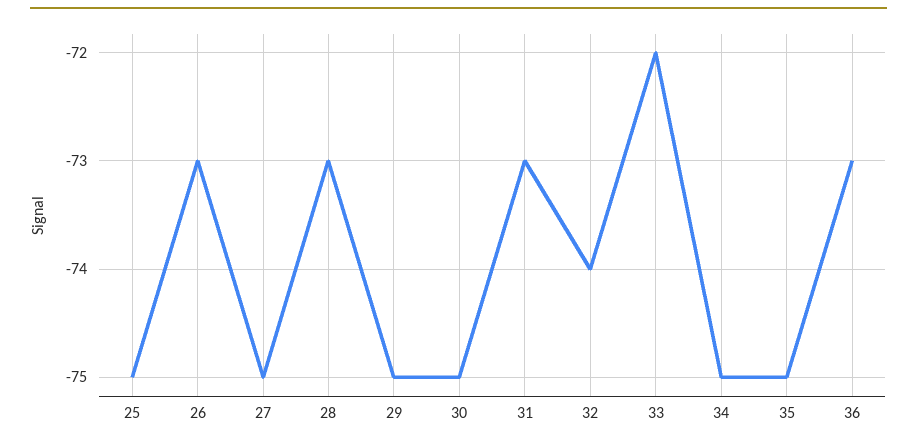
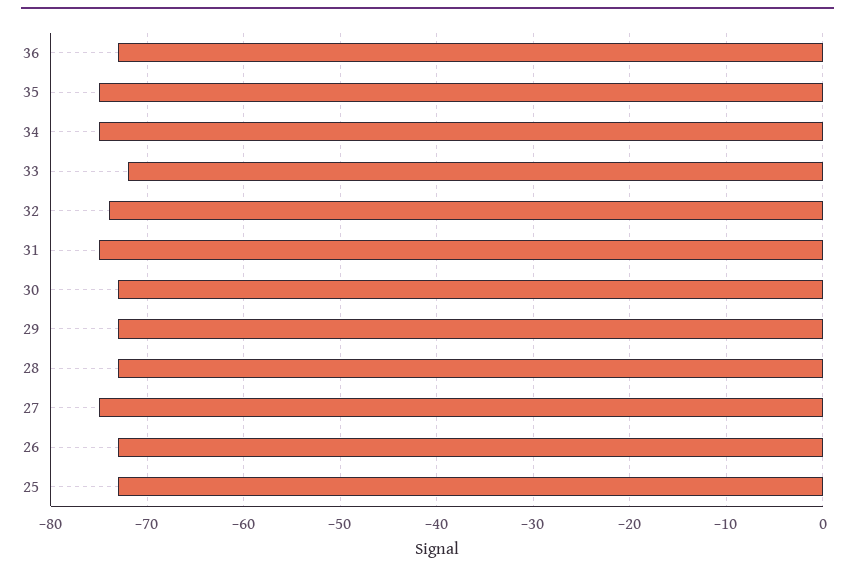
25: -75 -> -73
29: -75 -> -73
30: -75 -> -73
31: -73 -> -75

